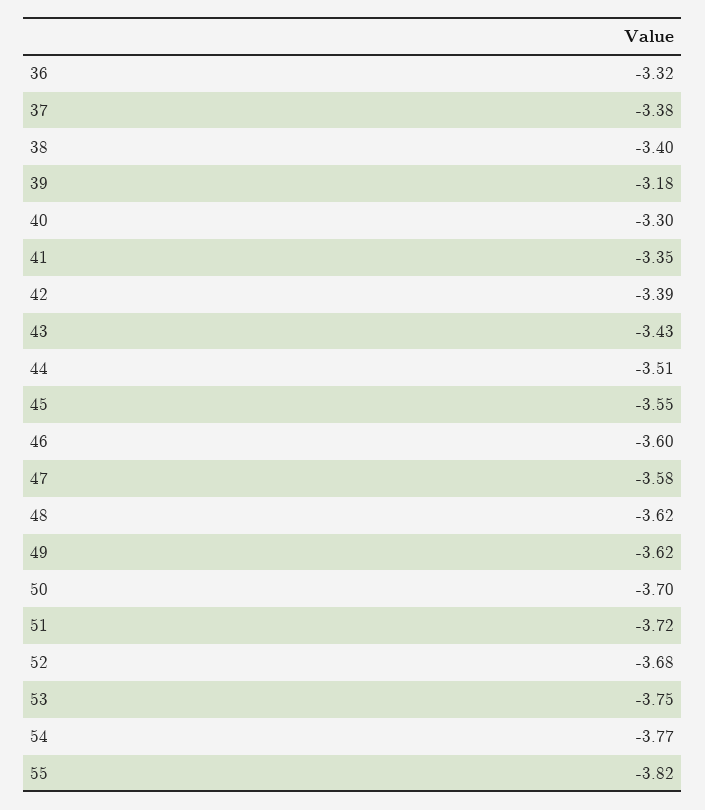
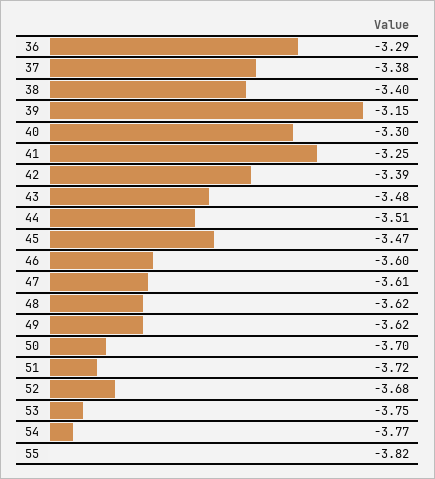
36: -3.32 -> -3.29
39: -3.18 -> -3.15
41: -3.35 -> -3.25
43: -3.43 -> -3.48
45: -3.55 -> -3.47
47: -3.58 -> -3.61

